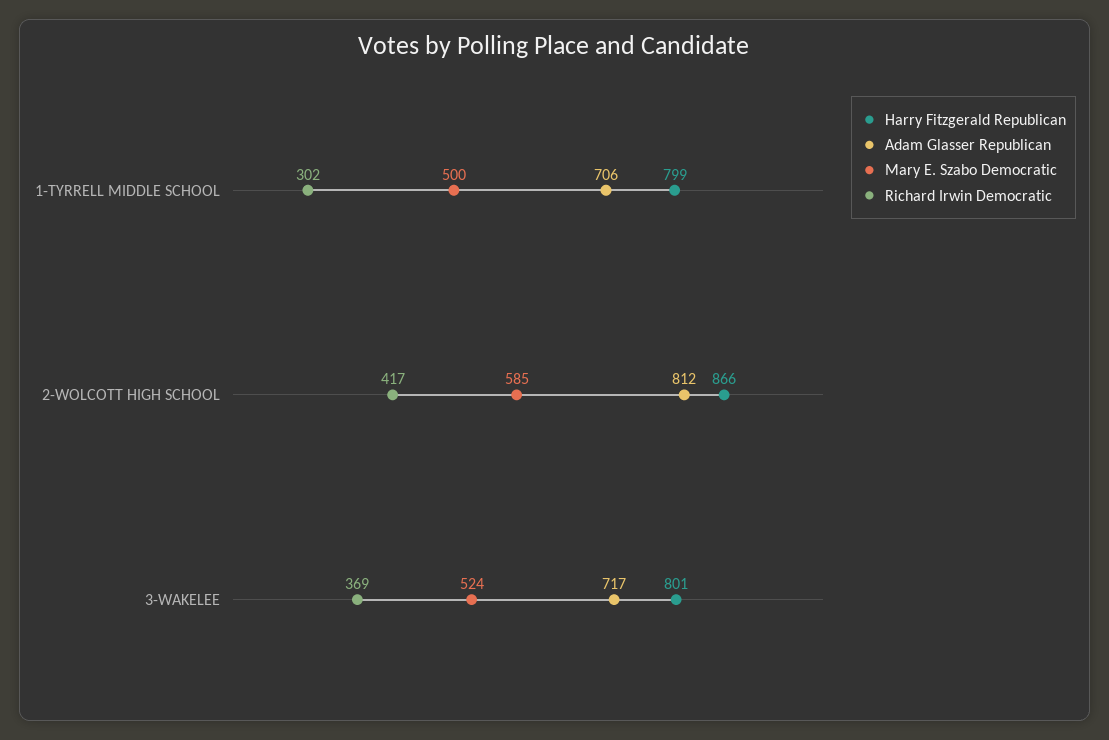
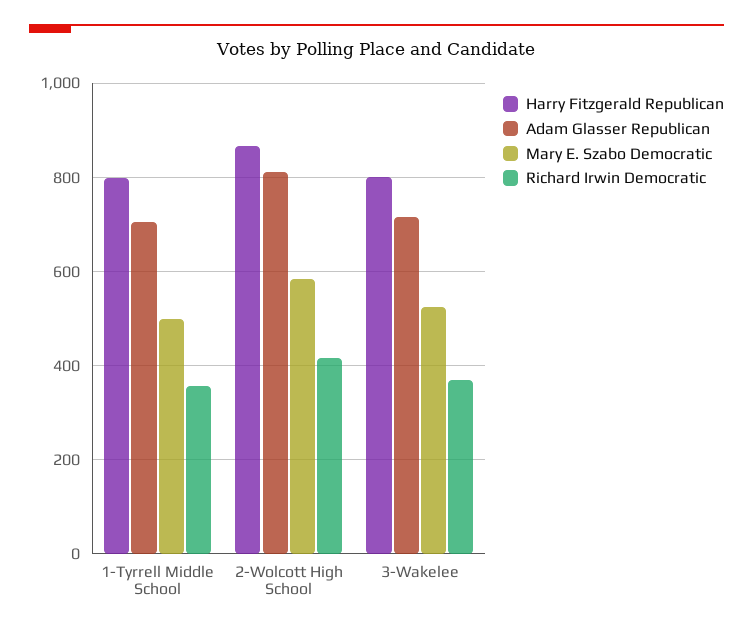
Richard Irwin Democratic, 1-TYRRELL MIDDLE SCHOOL: 302 -> 360

